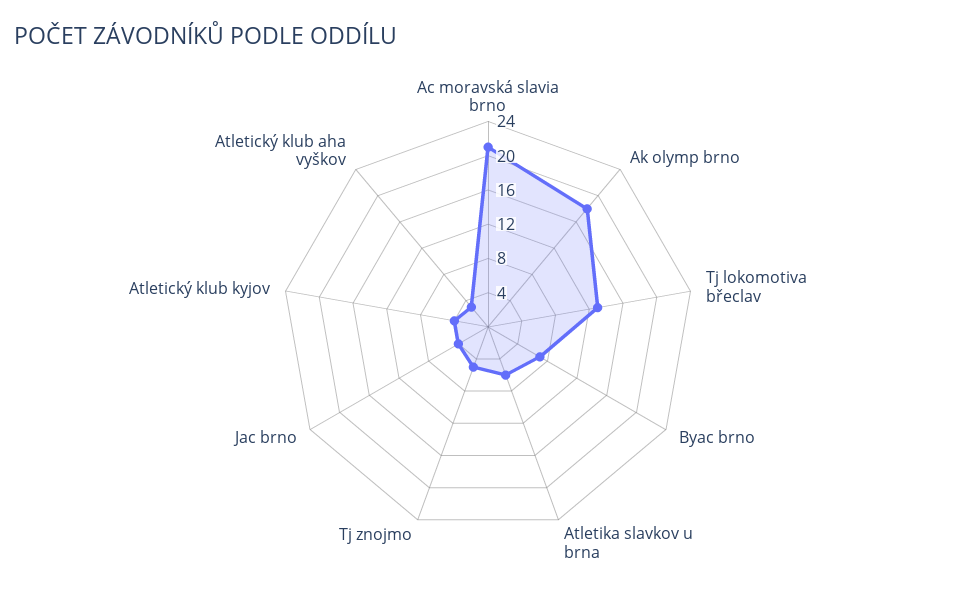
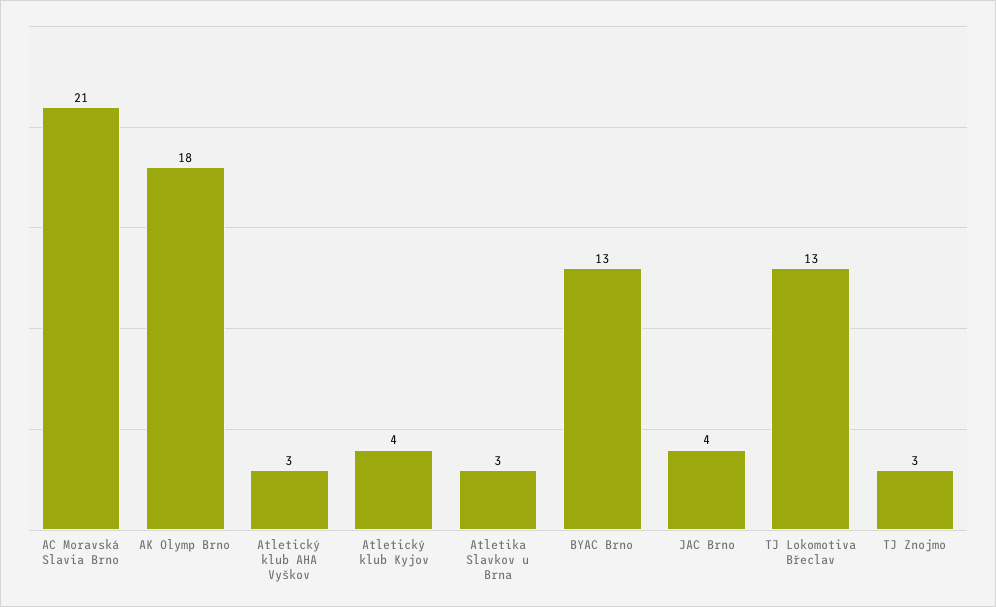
Byac brno: 7 -> 13
Atletika slavkov u brna: 6 -> 3
Tj znojmo: 5 -> 3

